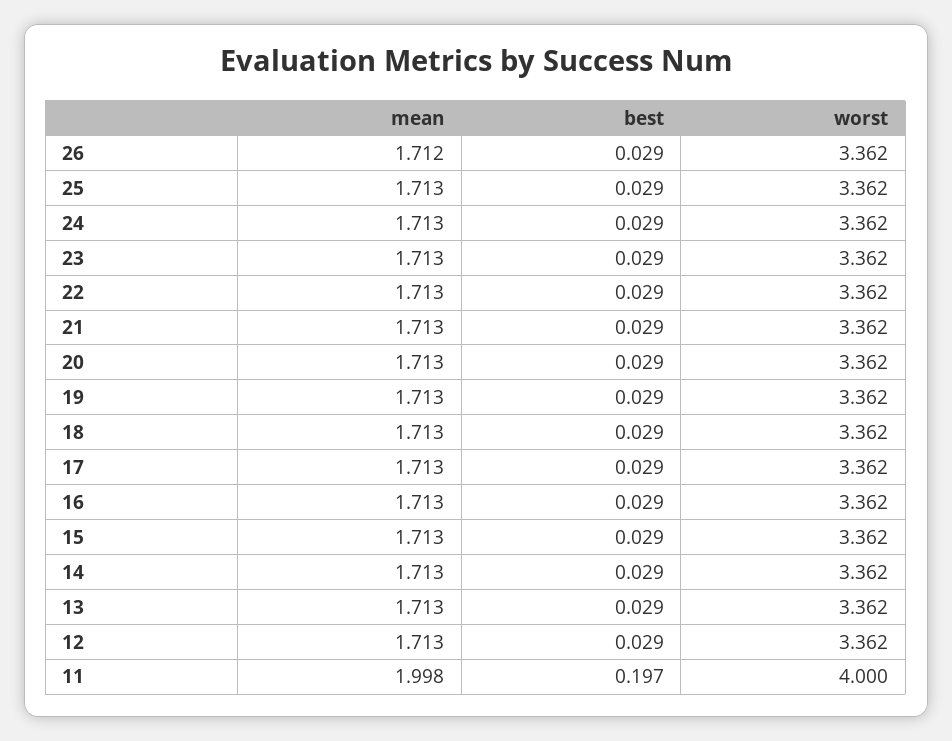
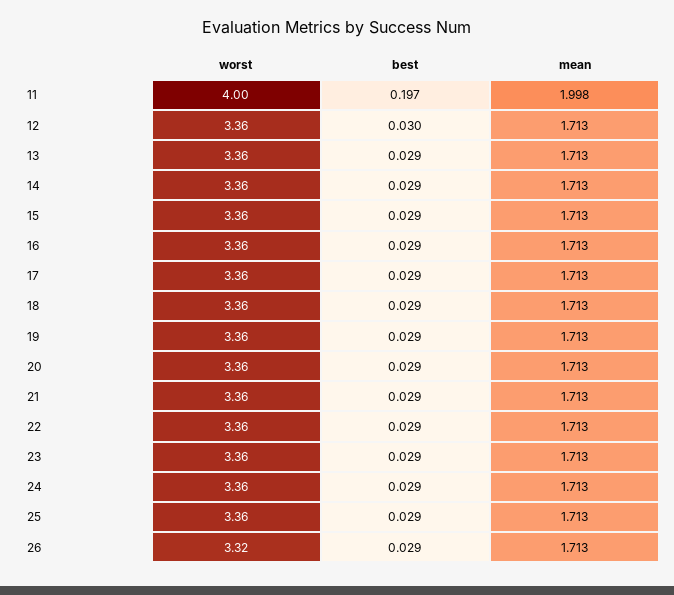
mean, 26: 1.712 -> 1.713
worst, 26: 3.362 -> 3.32
best, 12: 0.029 -> 0.03

